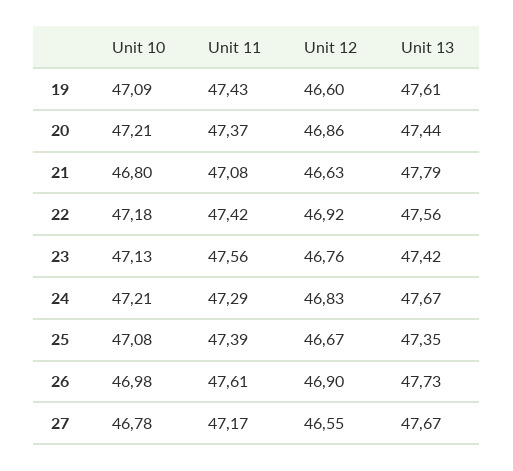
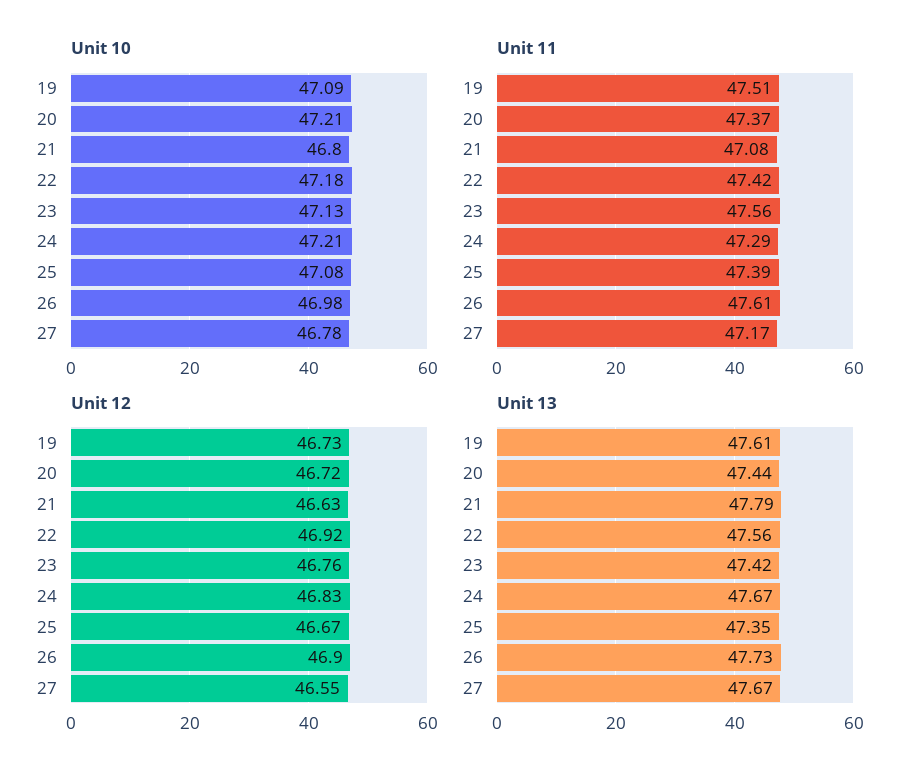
Unit 11, 19: 47.43 -> 47.51
Unit 12, 19: 46.6 -> 46.73
Unit 12, 20: 46.86 -> 46.72

